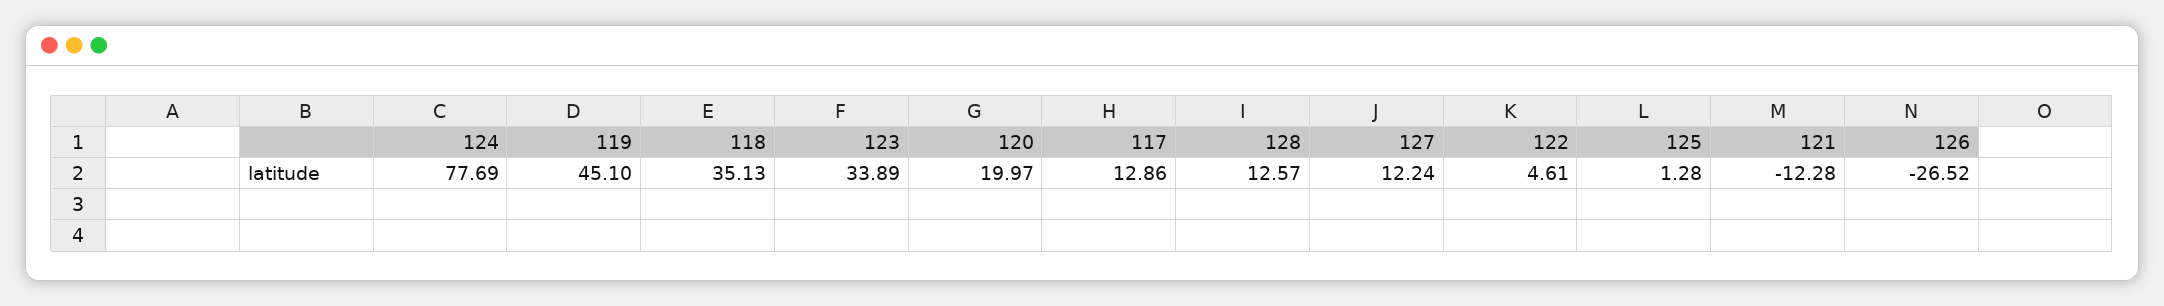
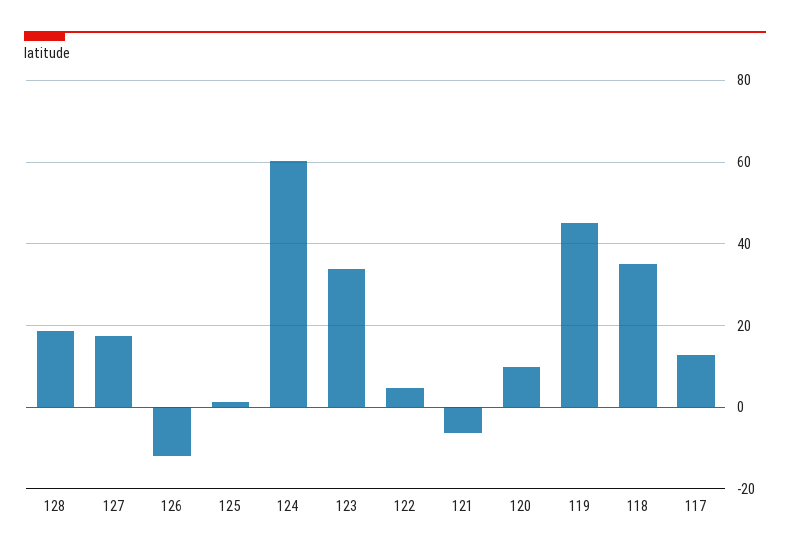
124: 77.69 -> 60
120: 19.97 -> 10
128: 12.57 -> 18
127: 12.24 -> 18
121: -12.28 -> -6
126: -26.52 -> -12

